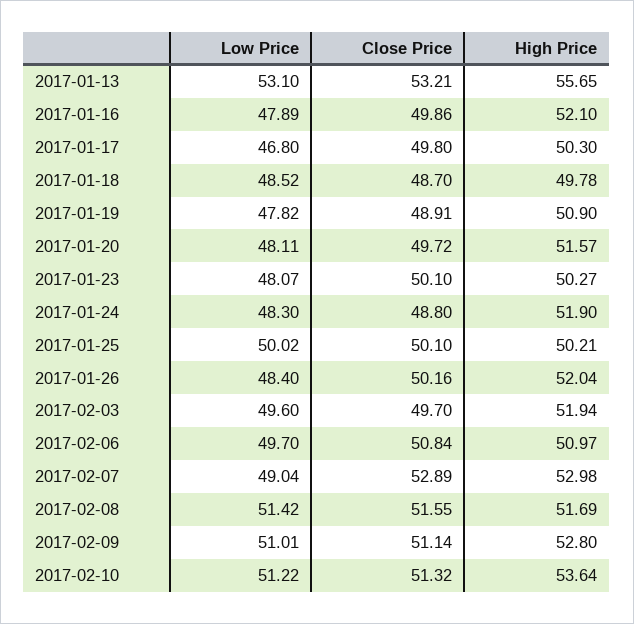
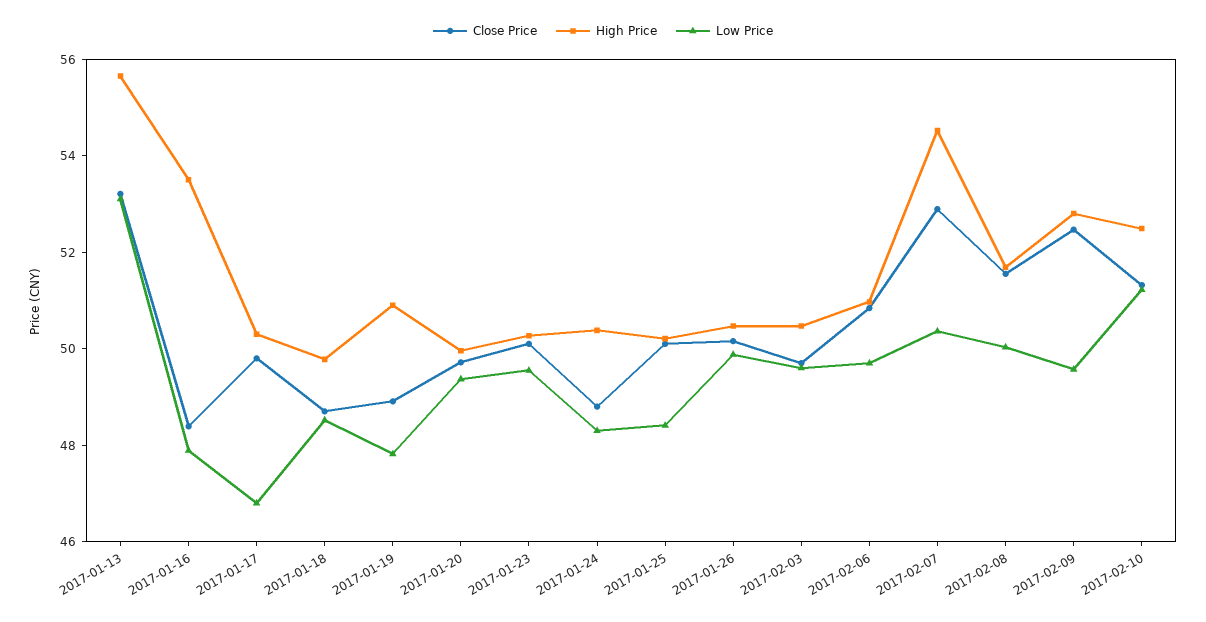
Close Price, 2017-01-16: 49.86 -> 48.5
High Price, 2017-01-16: 52.1 -> 53.5
Low Price, 2017-01-20: 48.11 -> 49.5
High Price, 2017-01-20: 51.57 -> 50
Low Price, 2017-01-23: 48.07 -> 49.5
High Price, 2017-01-24: 51.9 -> 50.5
Low Price, 2017-01-25: 50.02 -> 48.5
Low Price, 2017-01-26: 48.4 -> 50
High Price, 2017-01-26: 52.04 -> 50.5
High Price, 2017-02-03: 51.94 -> 50.5
Low Price, 2017-02-07: 49.04 -> 50.5
High Price, 2017-02-07: 52.98 -> 54.5
Low Price, 2017-02-08: 51.42 -> 50
Low Price, 2017-02-09: 51.01 -> 49.5
Close Price, 2017-02-09: 51.14 -> 52.5
High Price, 2017-02-10: 53.64 -> 52.5

